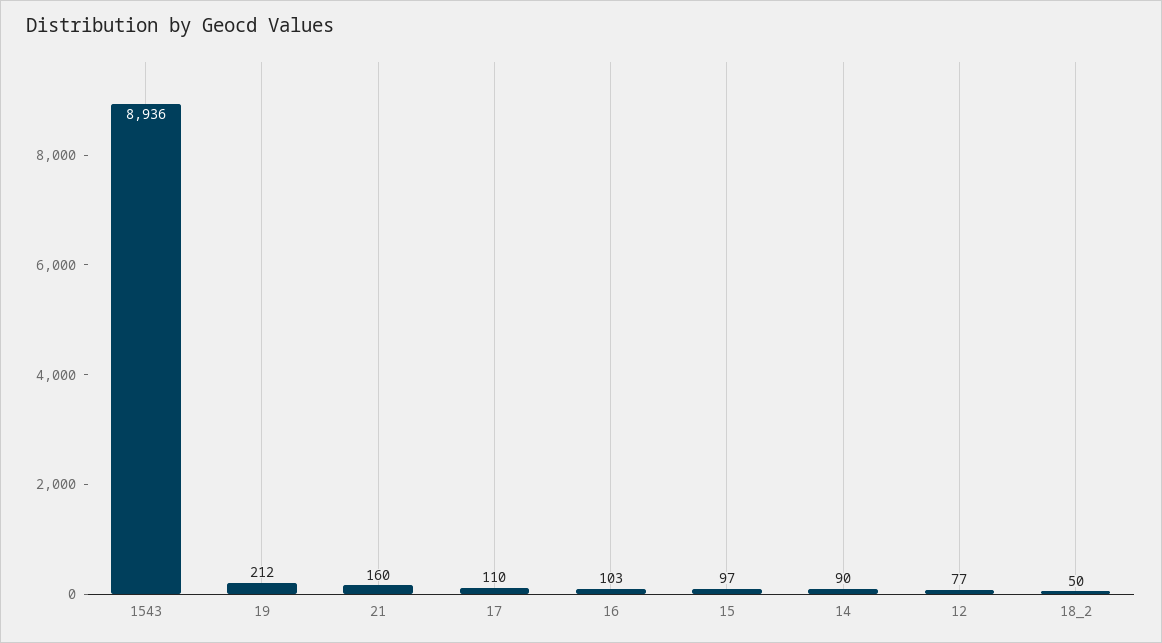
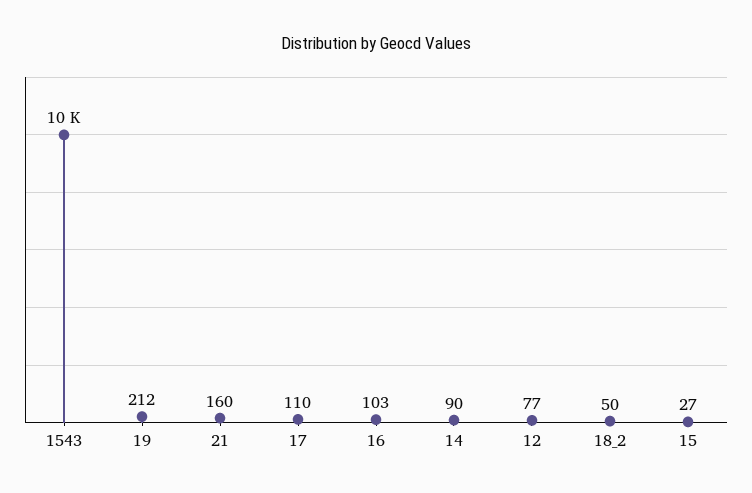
1543: 8936 -> 10000
15: 97 -> 27

